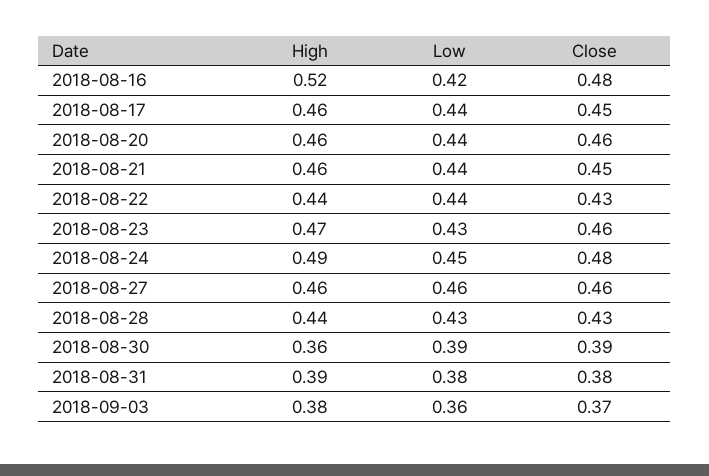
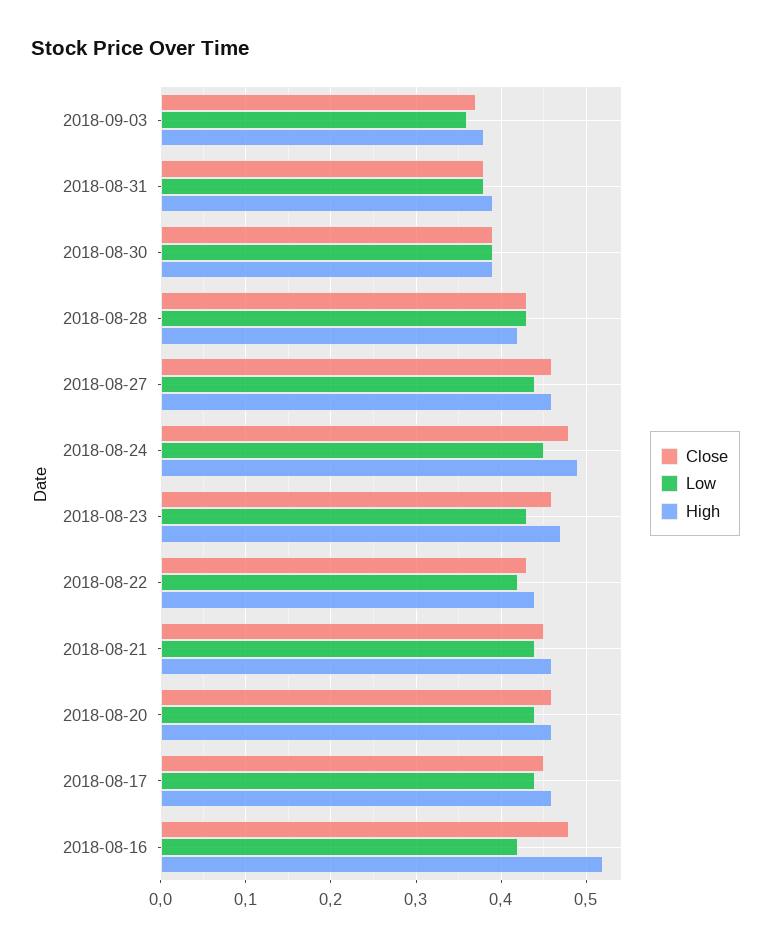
Low, 2018-08-22: 0.44 -> 0.42
Low, 2018-08-27: 0.46 -> 0.44
High, 2018-08-28: 0.44 -> 0.42
High, 2018-08-30: 0.36 -> 0.39

